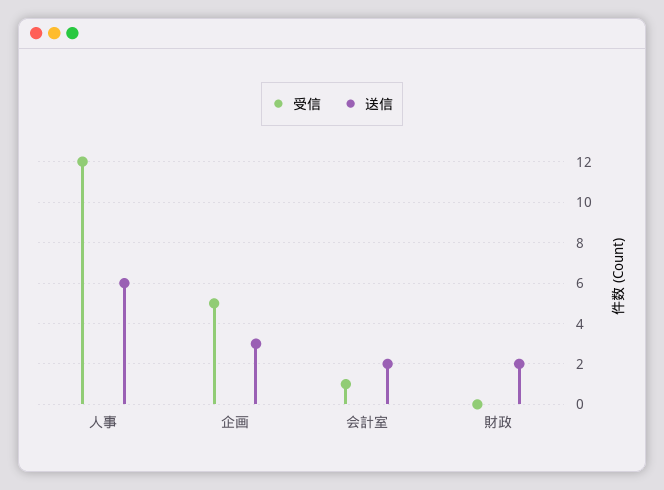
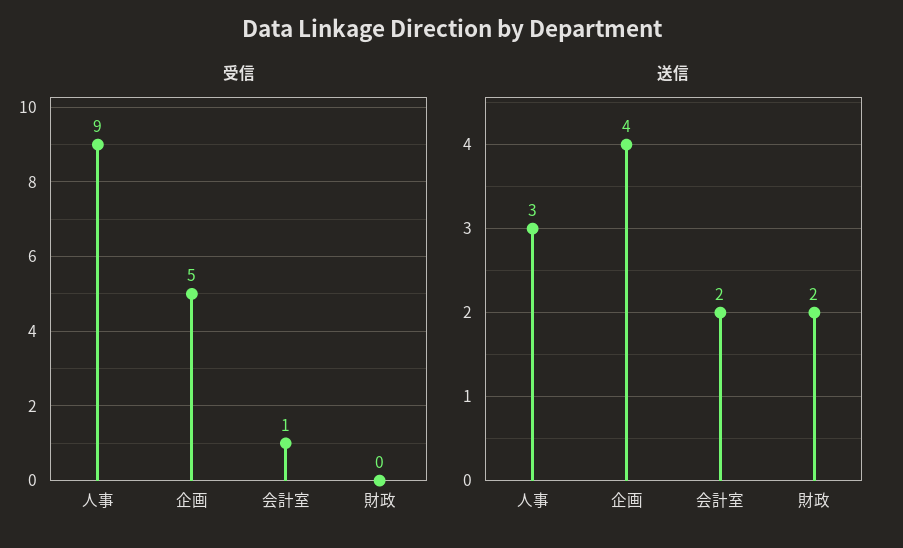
受信, 人事: 12 -> 9
送信, 人事: 6 -> 3
送信, 企画: 3 -> 4

